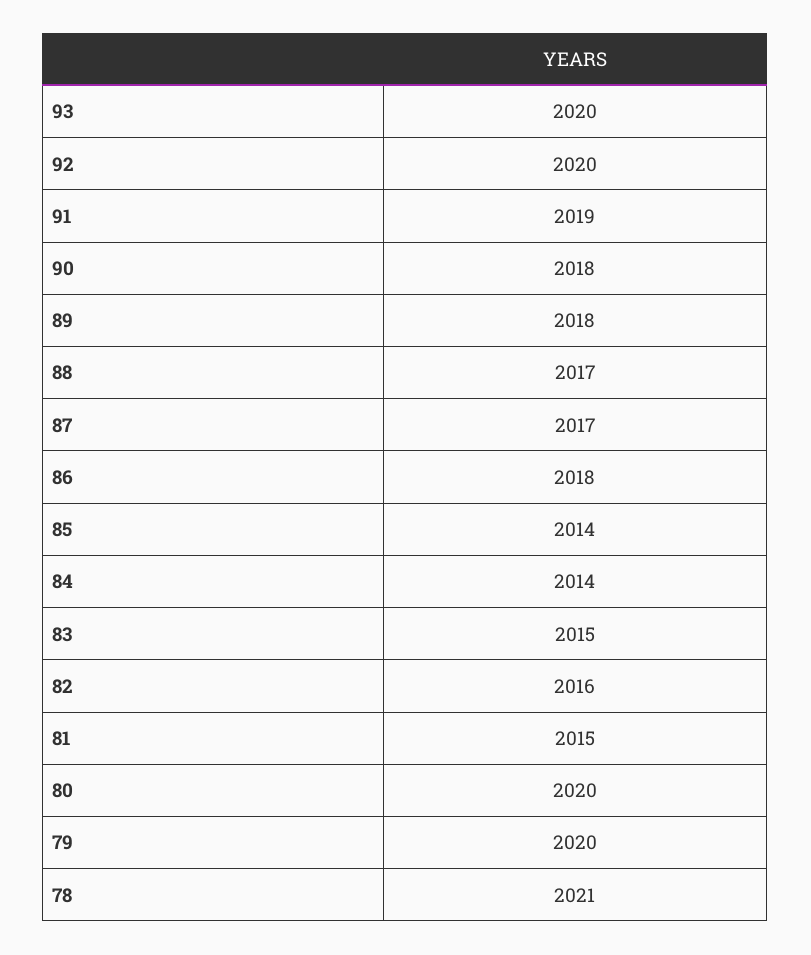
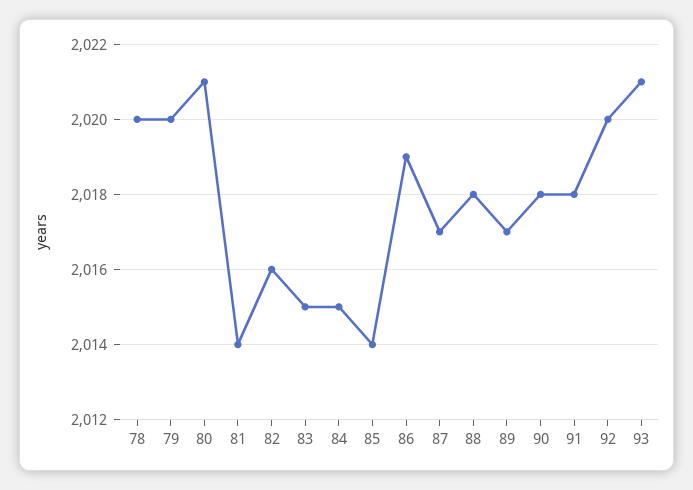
93: 2020 -> 2021
91: 2019 -> 2018
89: 2018 -> 2017
88: 2017 -> 2018
86: 2018 -> 2019
84: 2014 -> 2015
81: 2015 -> 2014
80: 2020 -> 2021
78: 2021 -> 2020

